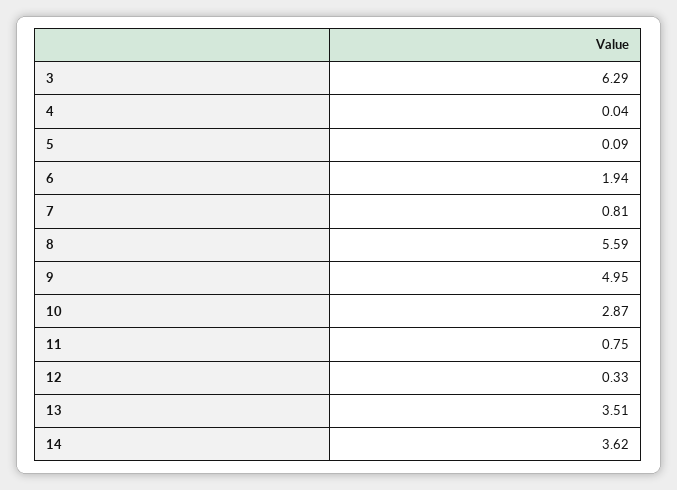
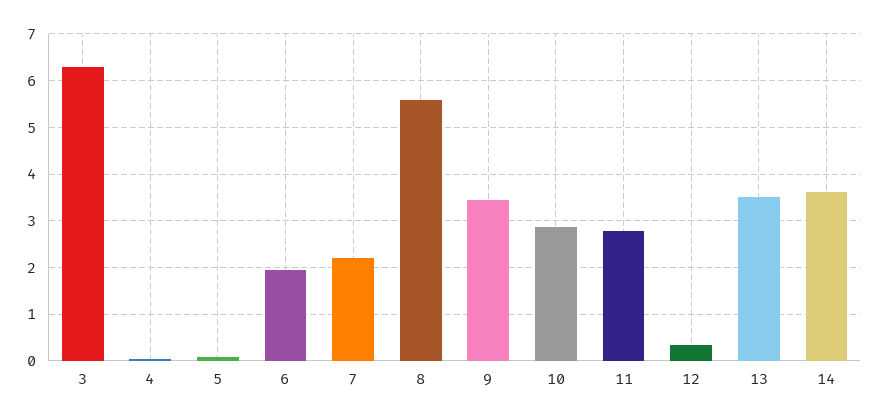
7: 0.81 -> 2.2
9: 4.95 -> 3.4
11: 0.75 -> 2.8

